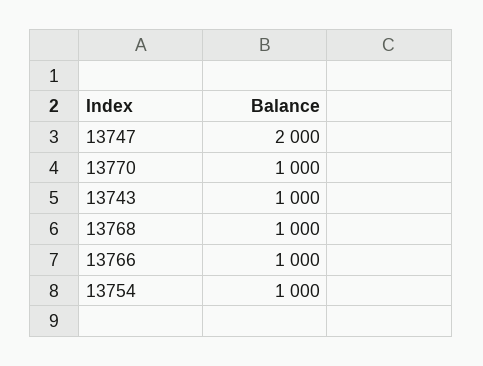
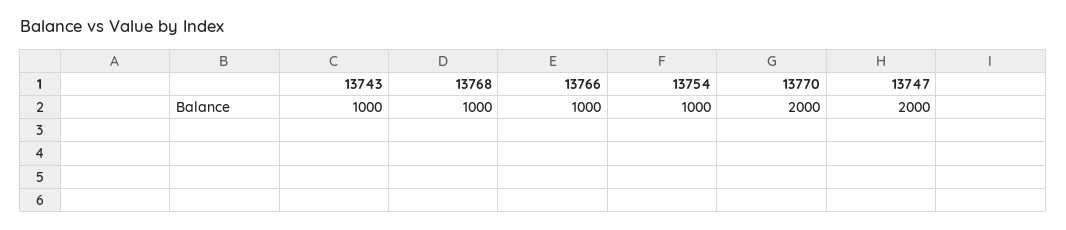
13770: 1000 -> 2000

